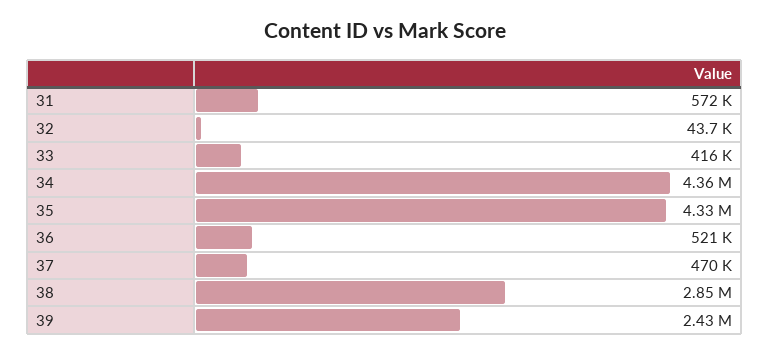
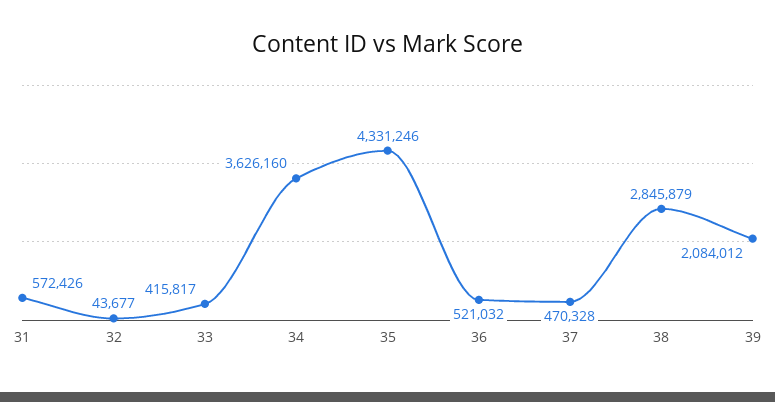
34: 4360000 -> 3626160
39: 2430000 -> 2084012

